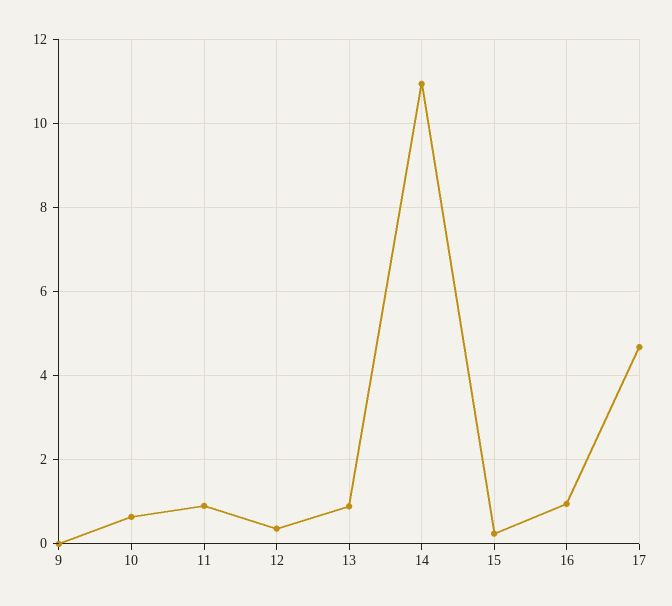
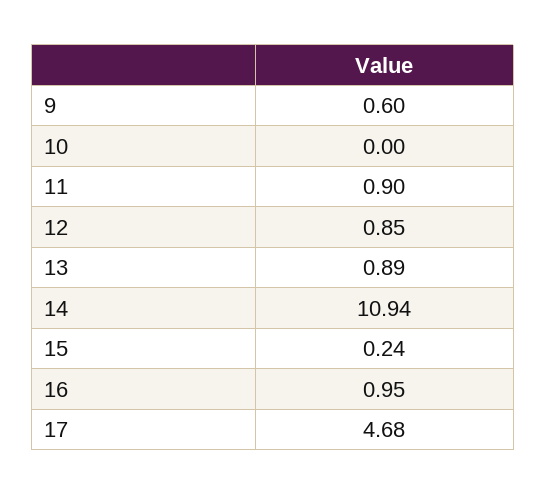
9: 0 -> 0.6
10: 0.6 -> 0
12: 0.4 -> 0.85

